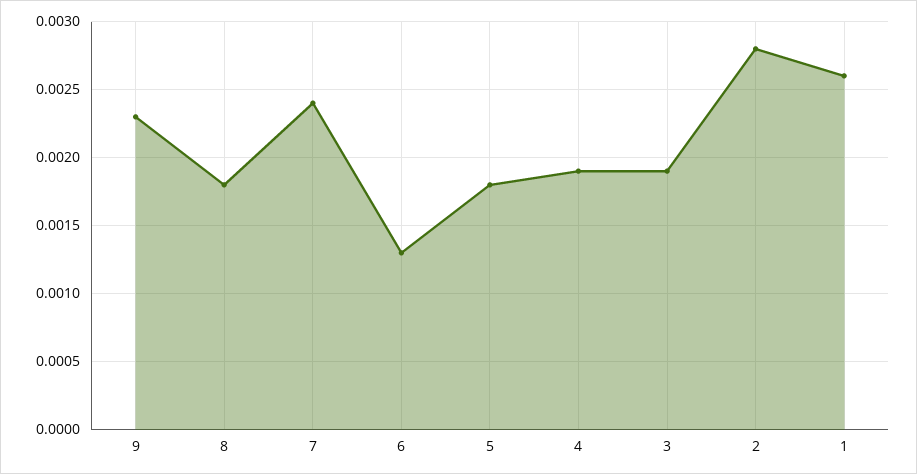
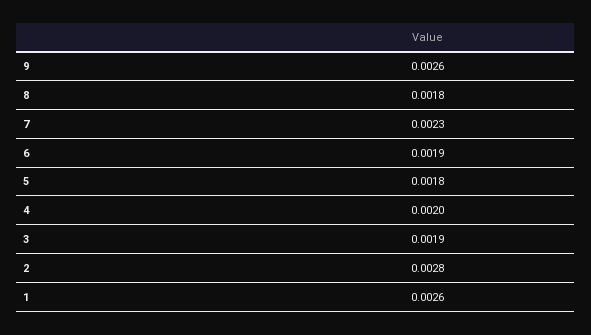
9: 0.0023 -> 0.0026
7: 0.0024 -> 0.0023
6: 0.0013 -> 0.0019
4: 0.0019 -> 0.002

